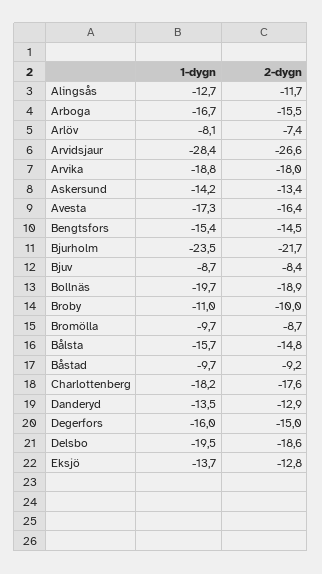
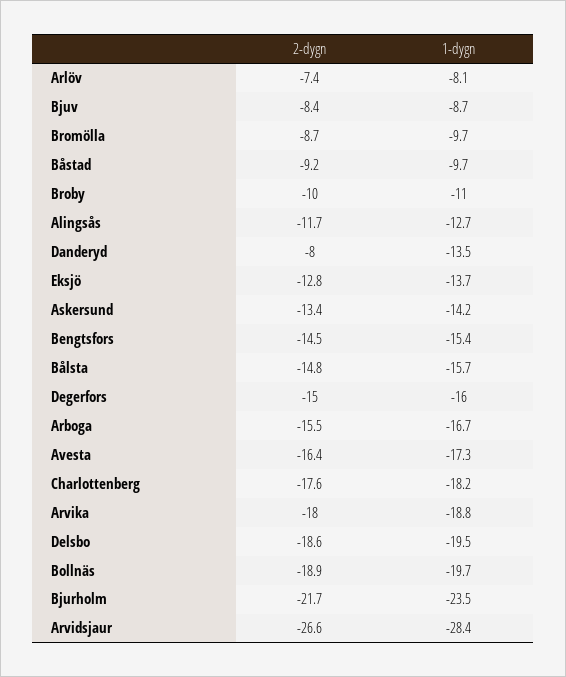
2-dygn, Danderyd: -12.9 -> -8

